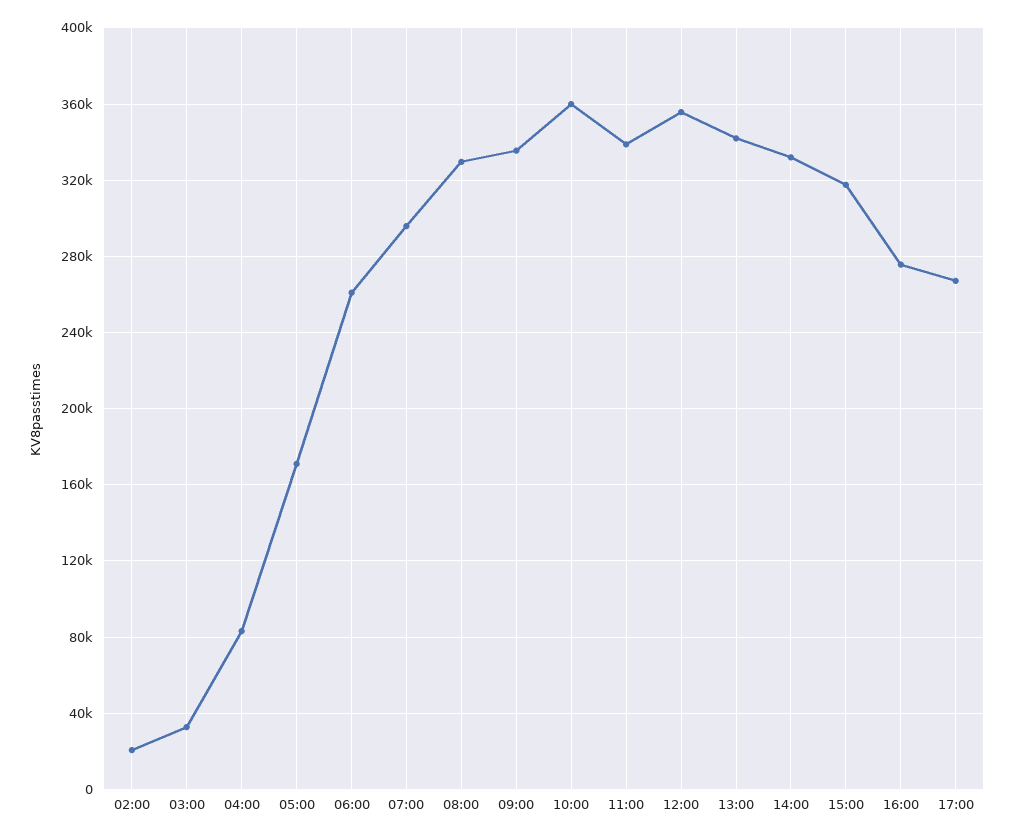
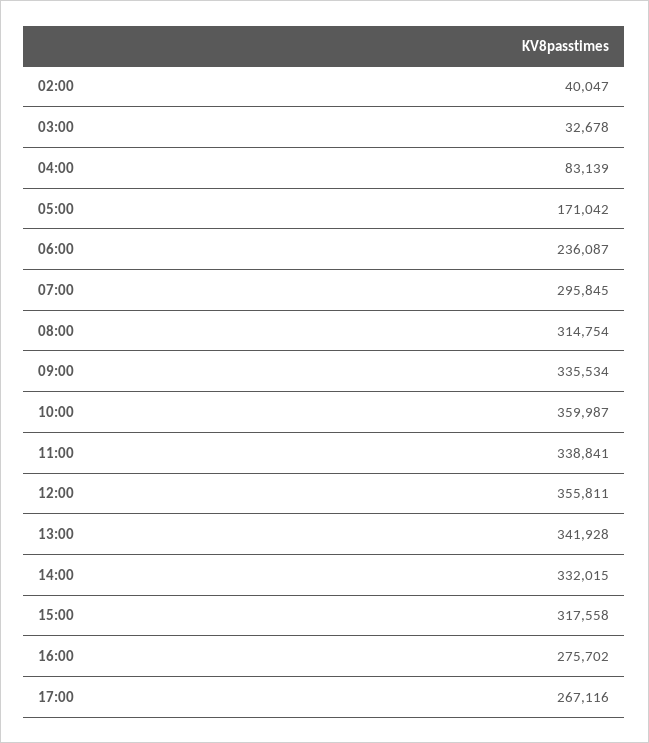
02:00: 20000 -> 40047
06:00: 260000 -> 236087
08:00: 330000 -> 314754

